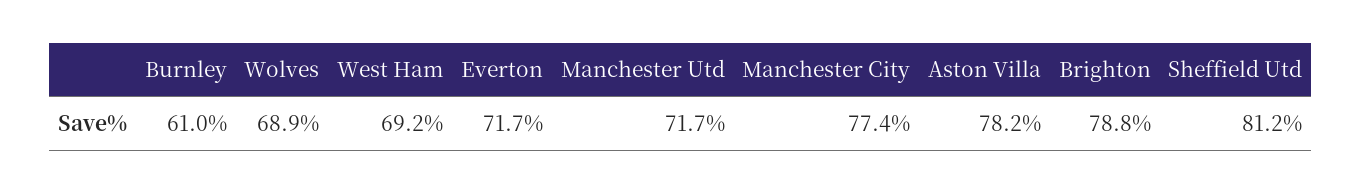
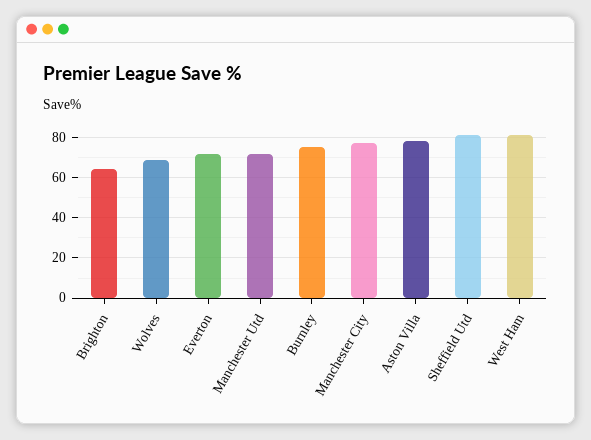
Burnley: 61 -> 75
West Ham: 69.2 -> 80
Brighton: 78.8 -> 65

